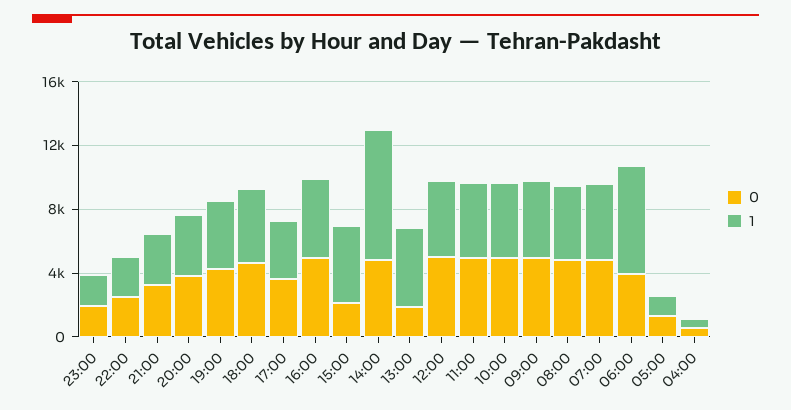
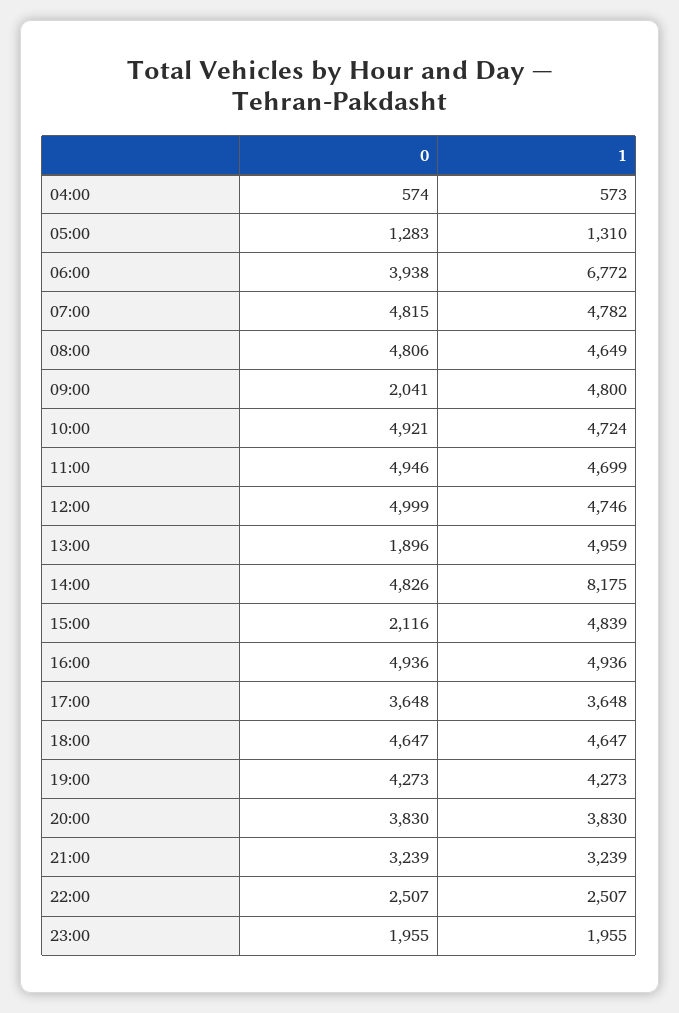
0, 09:00: 5000 -> 2041

